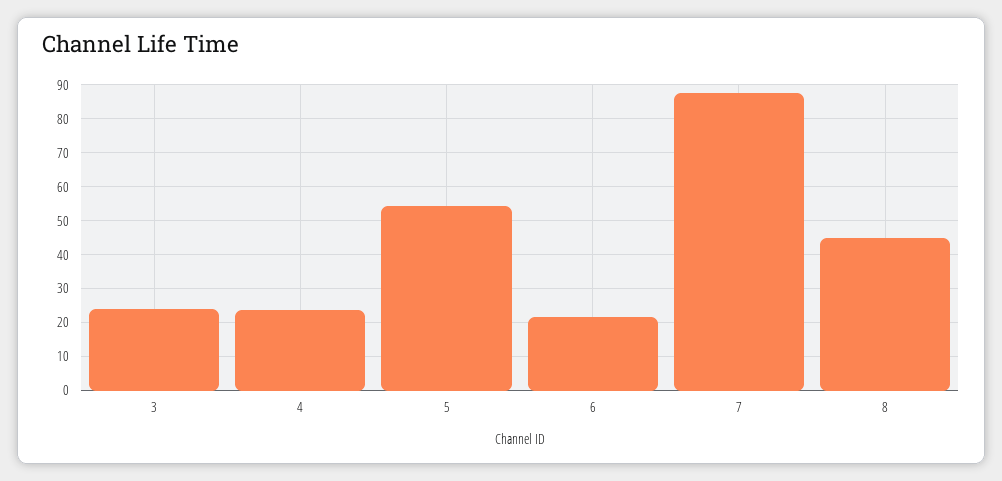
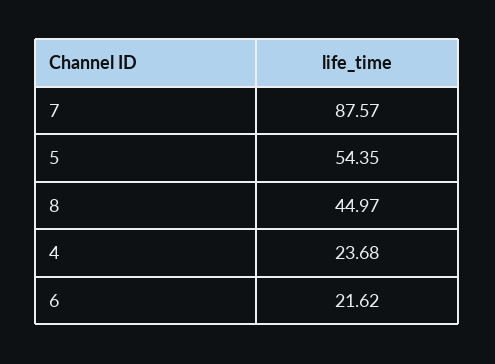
3: 24 -> none

